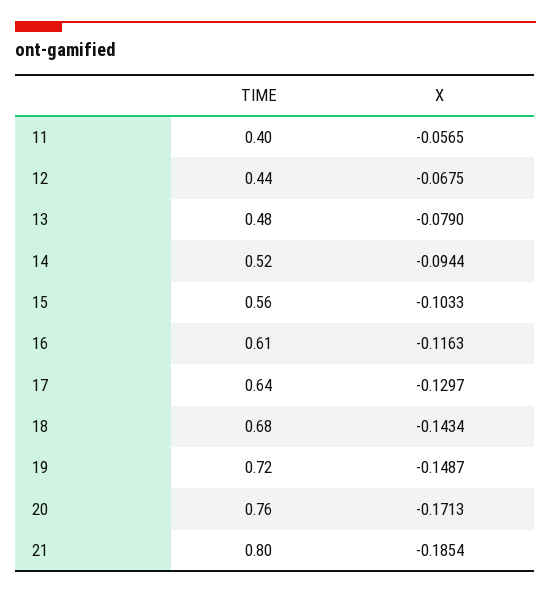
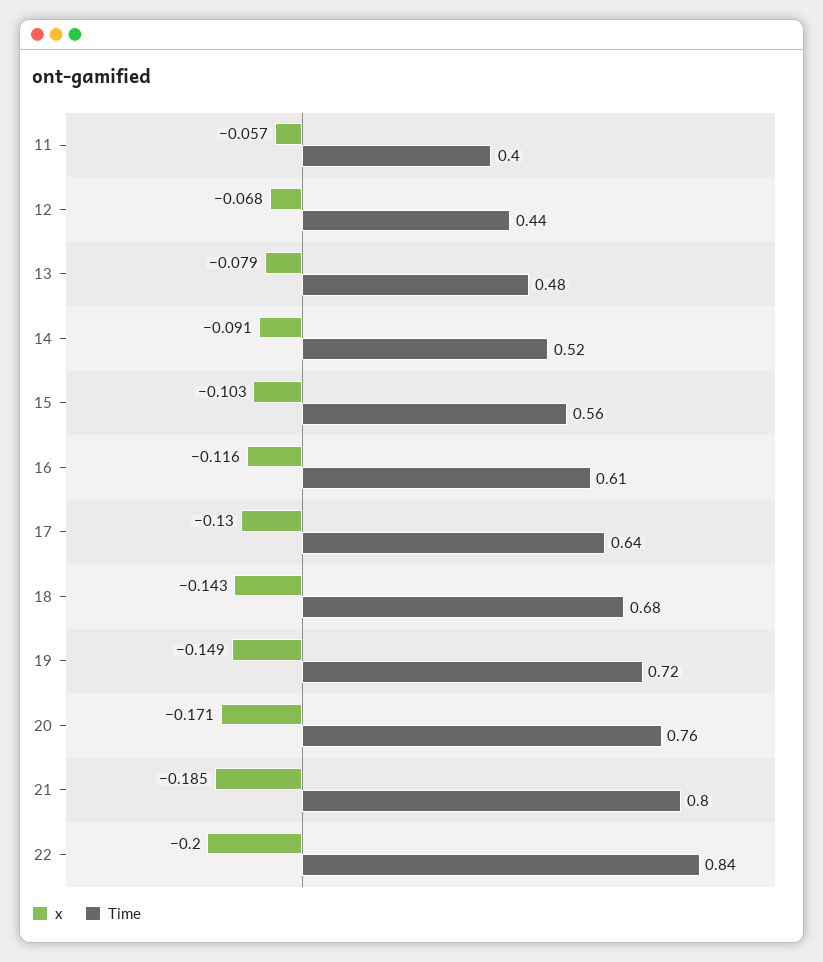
X, 14: -0.0944 -> -0.091
X, 22: none -> -0.2
TIME, 22: none -> 0.84

